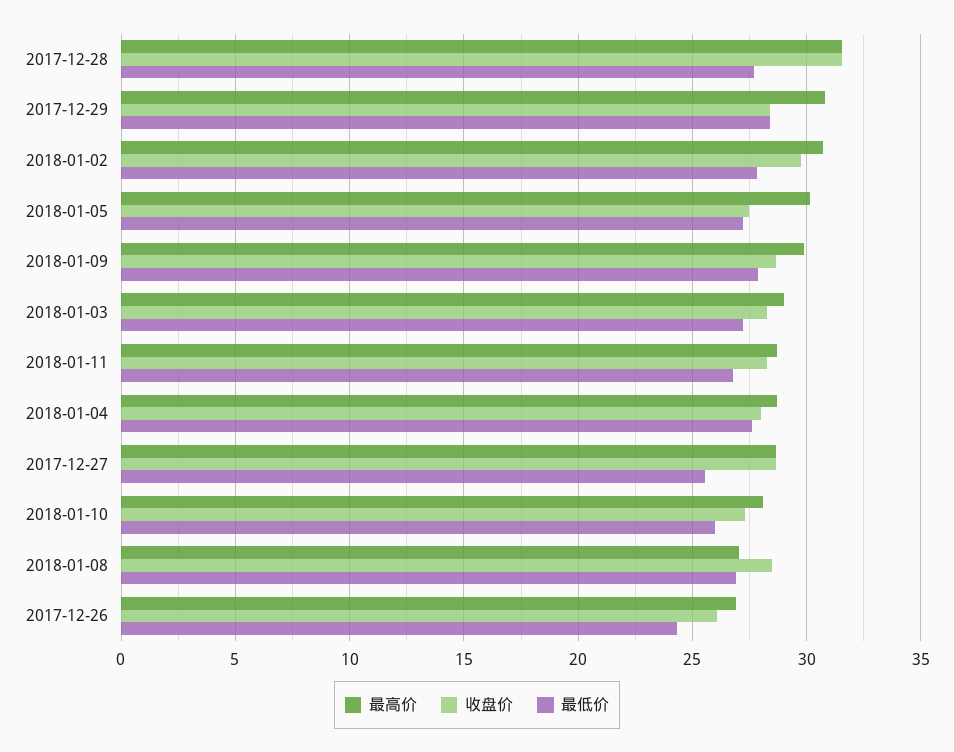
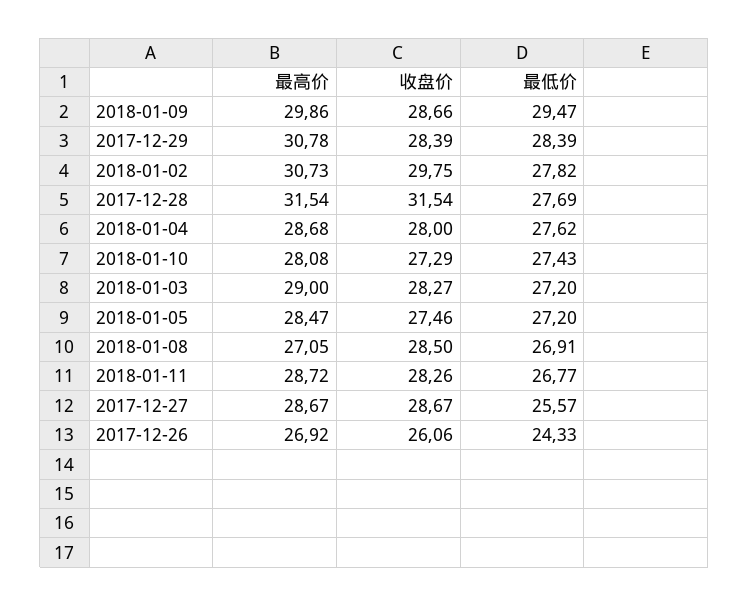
最高价, 2018-01-05: 30 -> 28.47
最低价, 2018-01-09: 28 -> 29.47
最低价, 2018-01-10: 26 -> 27.43

